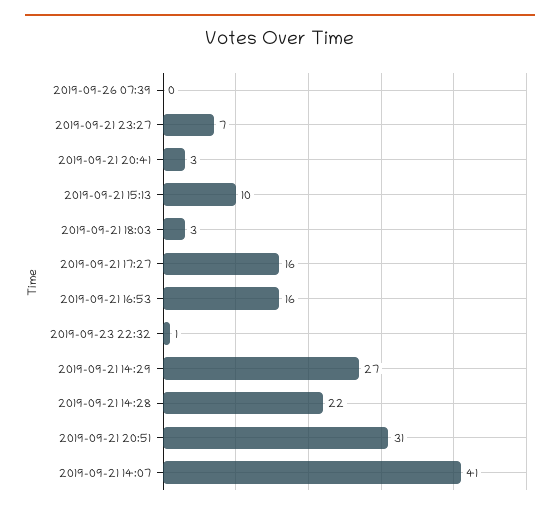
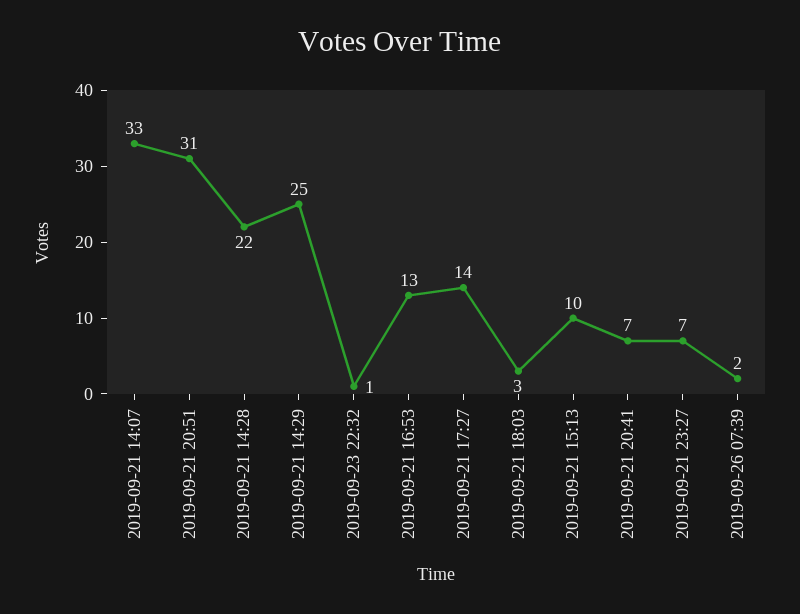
2019-09-26 07:39: 0 -> 2
2019-09-21 20:41: 3 -> 7
2019-09-21 17:27: 16 -> 14
2019-09-21 16:53: 16 -> 13
2019-09-21 14:29: 27 -> 25
2019-09-21 14:07: 41 -> 33

